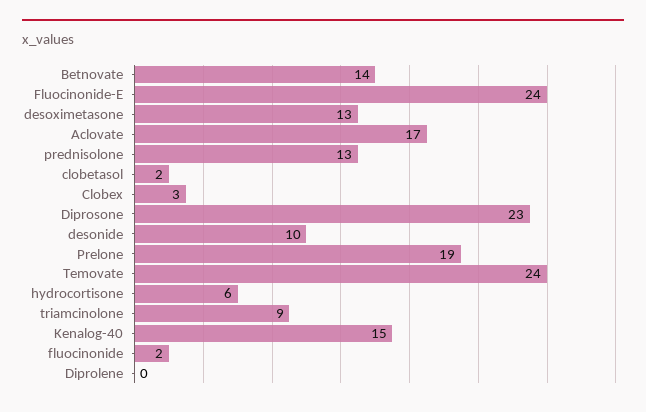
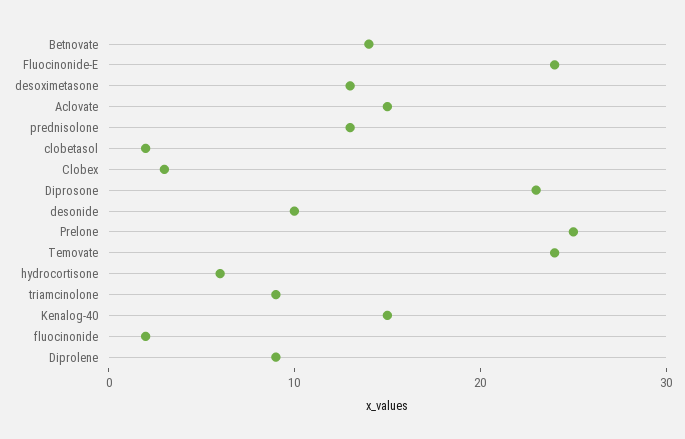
Aclovate: 17 -> 15
Prelone: 19 -> 25
Diprolene: 0 -> 9

